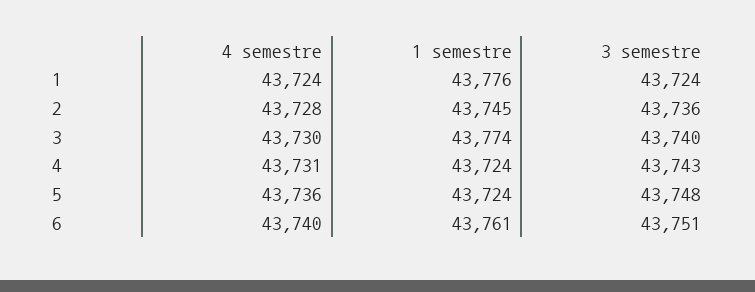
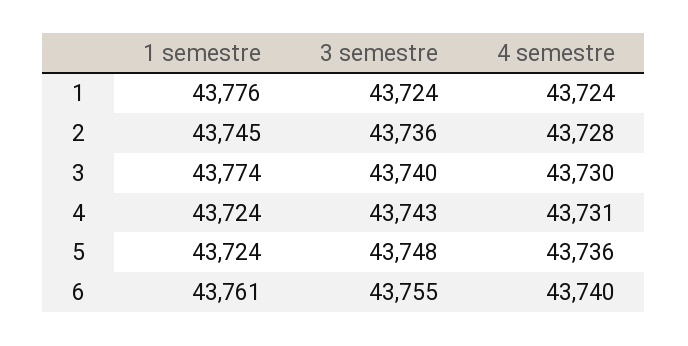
3 semestre, 6: 43751 -> 43755

